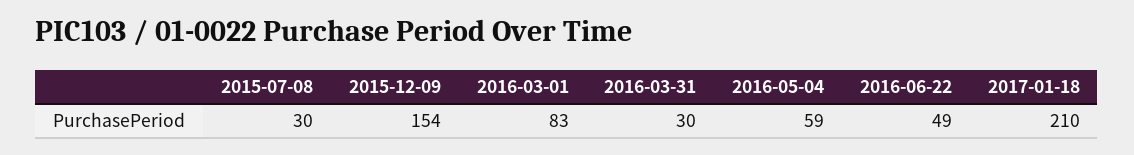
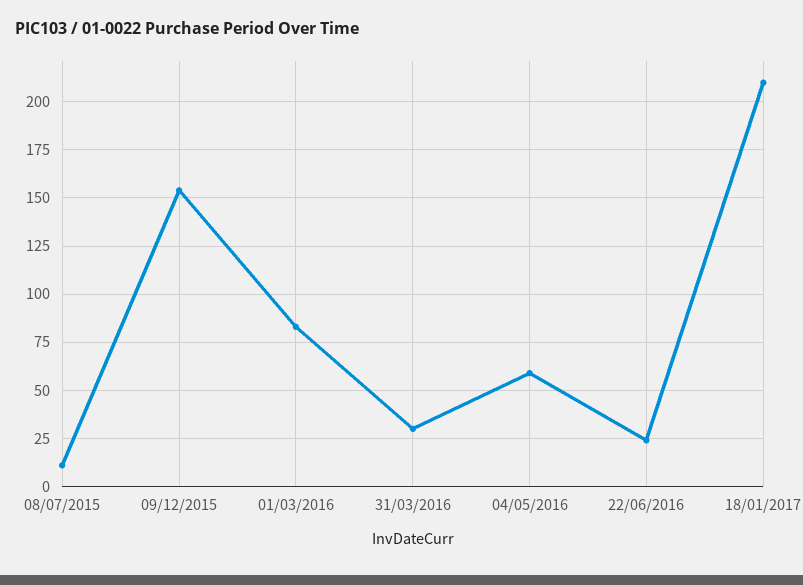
2015-07-08: 30 -> 10
2016-06-22: 49 -> 25

